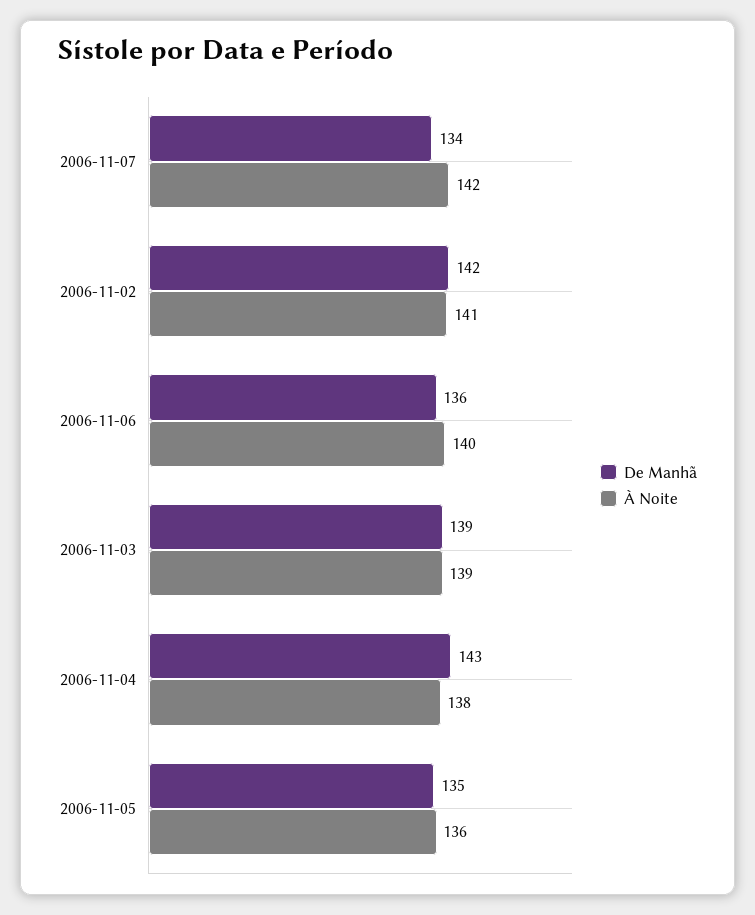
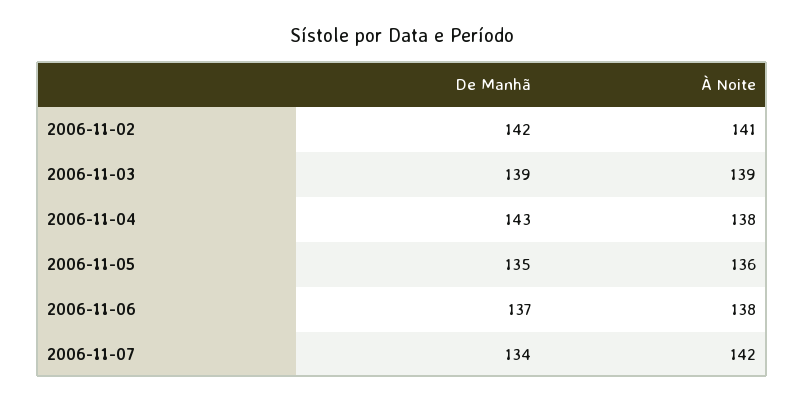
De Manhã, 2006-11-06: 136 -> 137
À Noite, 2006-11-06: 140 -> 138

